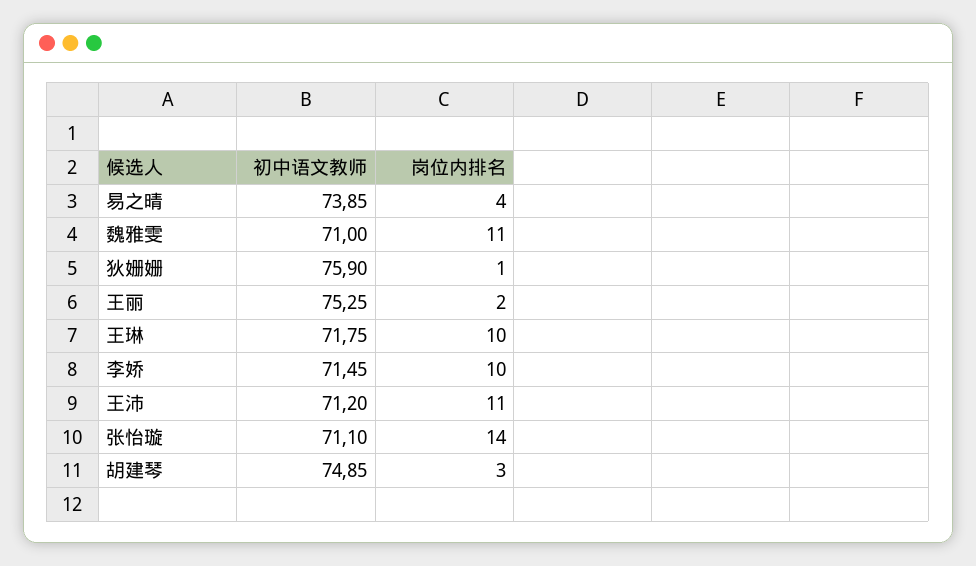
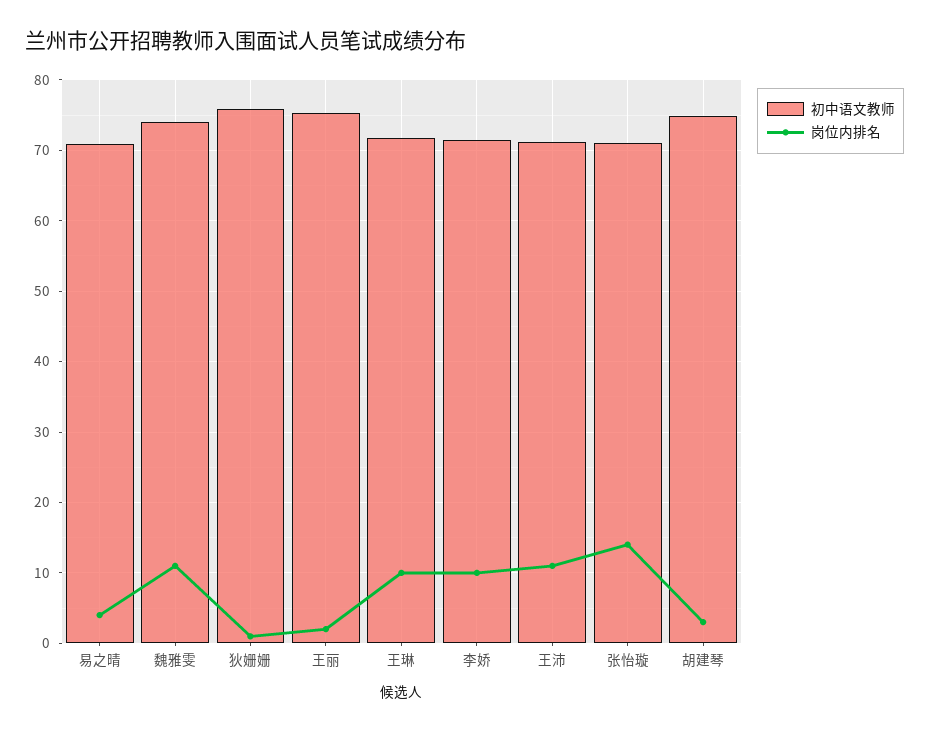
初中语文教师, 易之晴: 73.85 -> 71
初中语文教师, 魏雅雯: 71 -> 74

